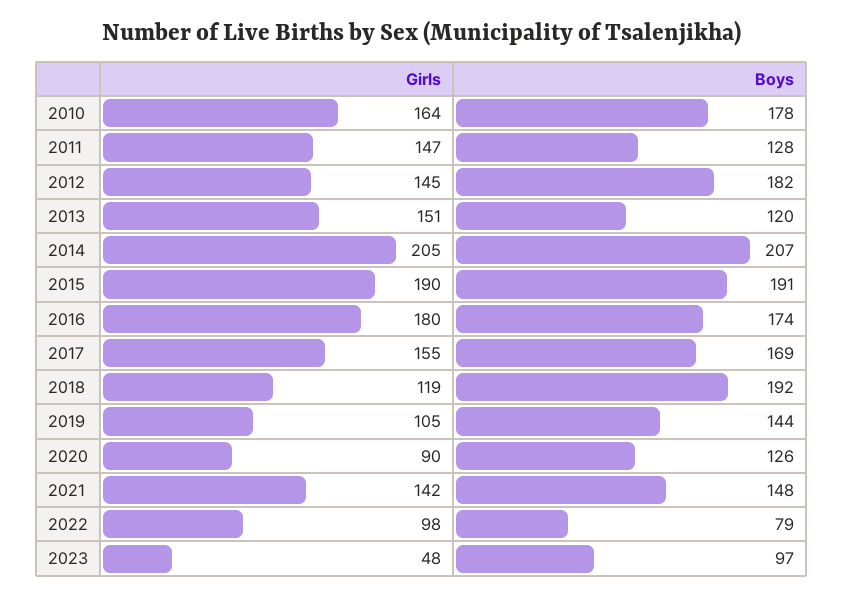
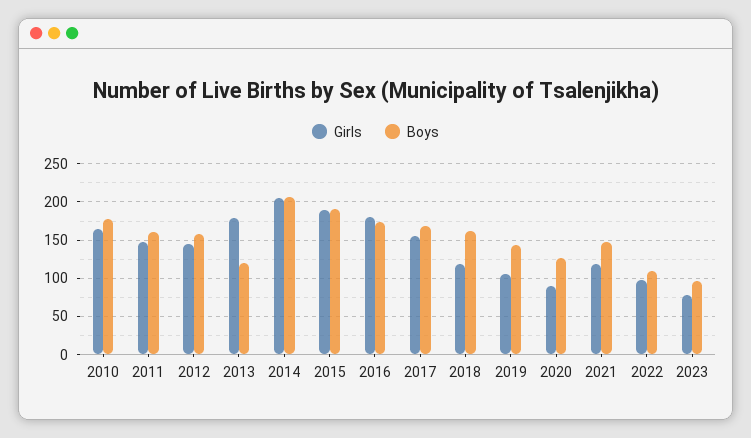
Boys, 2011: 128 -> 160
Boys, 2012: 182 -> 160
Girls, 2013: 151 -> 180
Boys, 2018: 192 -> 160
Girls, 2021: 142 -> 120
Boys, 2022: 79 -> 110
Girls, 2023: 48 -> 80

